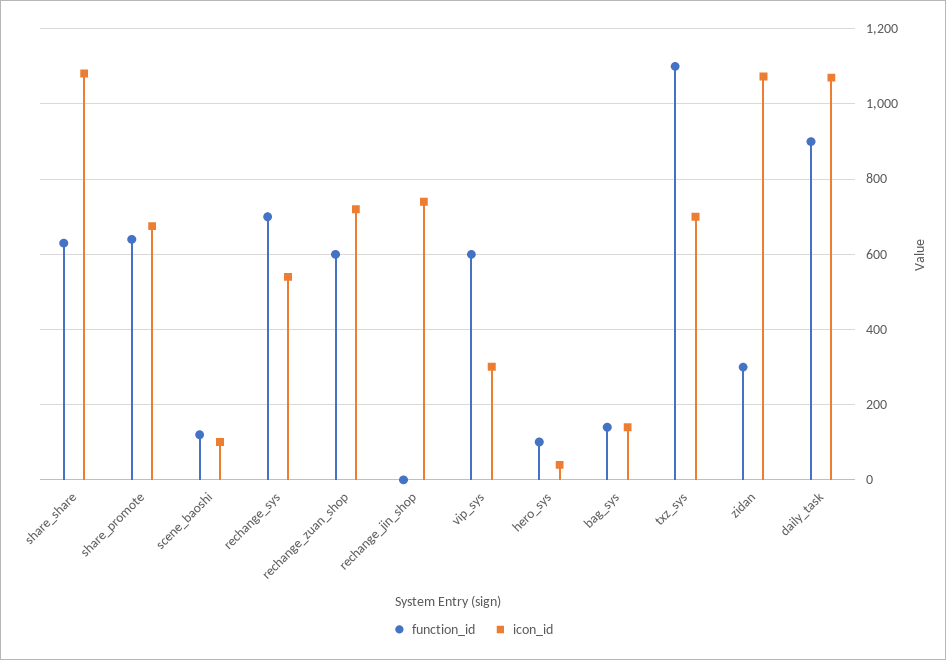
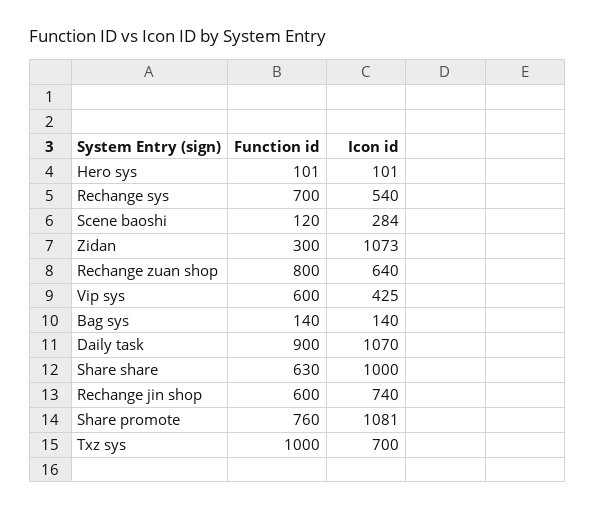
icon_id, share_share: 1080 -> 1000
function_id, share_promote: 640 -> 760
icon_id, share_promote: 680 -> 1081
icon_id, scene_baoshi: 100 -> 284
function_id, rechange_zuan_shop: 600 -> 800
icon_id, rechange_zuan_shop: 720 -> 640
function_id, rechange_jin_shop: 0 -> 600
icon_id, vip_sys: 300 -> 425
icon_id, hero_sys: 40 -> 101
function_id, txz_sys: 1100 -> 1000

